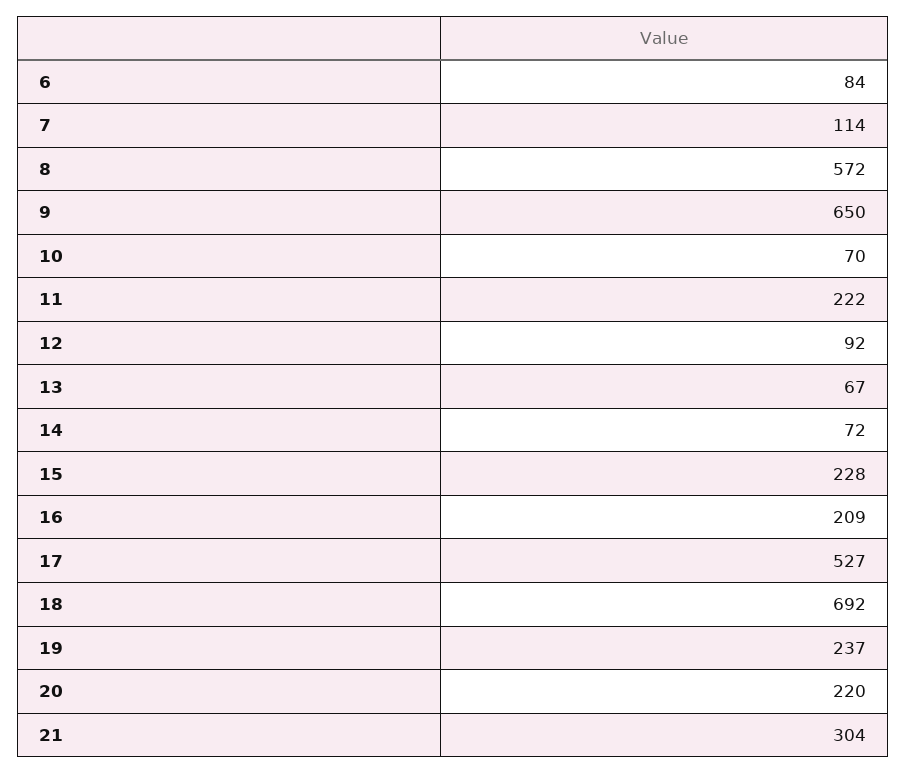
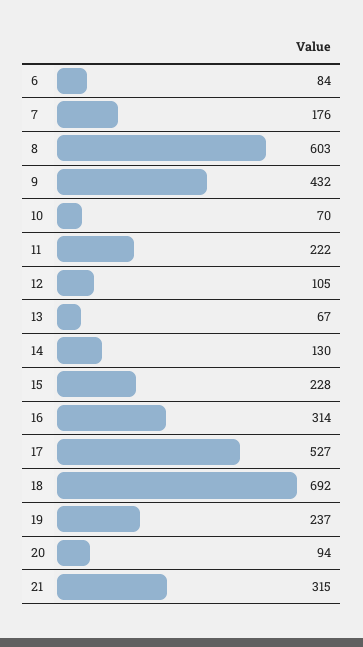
7: 114 -> 176
8: 572 -> 603
9: 650 -> 432
12: 92 -> 105
14: 72 -> 130
16: 209 -> 314
20: 220 -> 94
21: 304 -> 315

